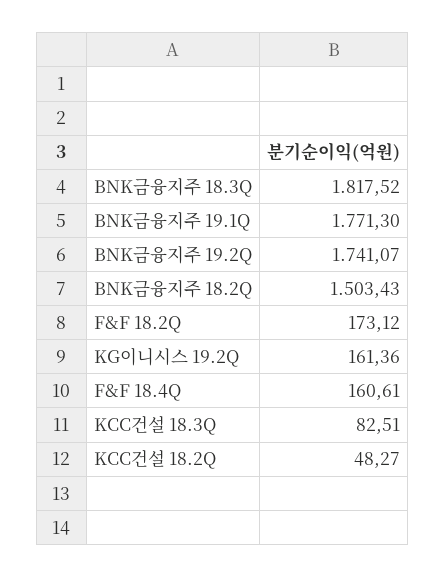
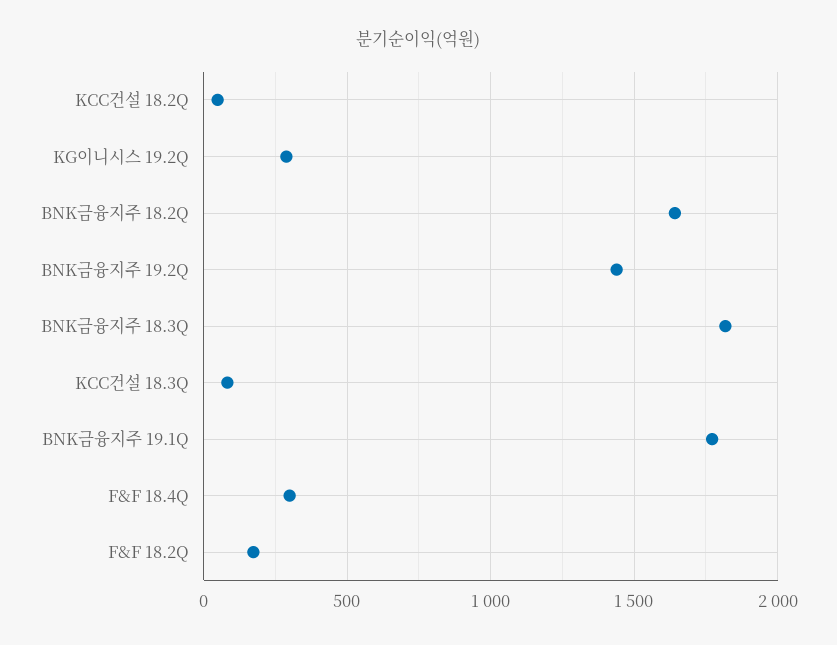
BNK금융지주 19.2Q: 1741.07 -> 1450
BNK금융지주 18.2Q: 1503.43 -> 1650
KG이니시스 19.2Q: 161.36 -> 300
F&F 18.4Q: 160.61 -> 300

